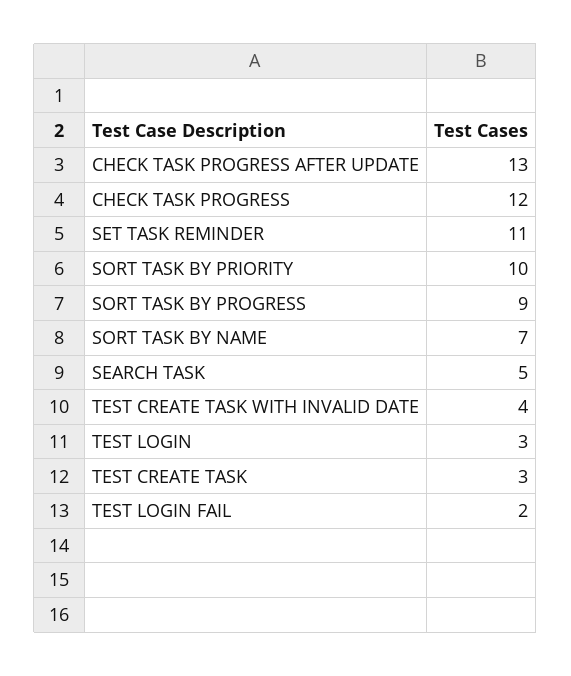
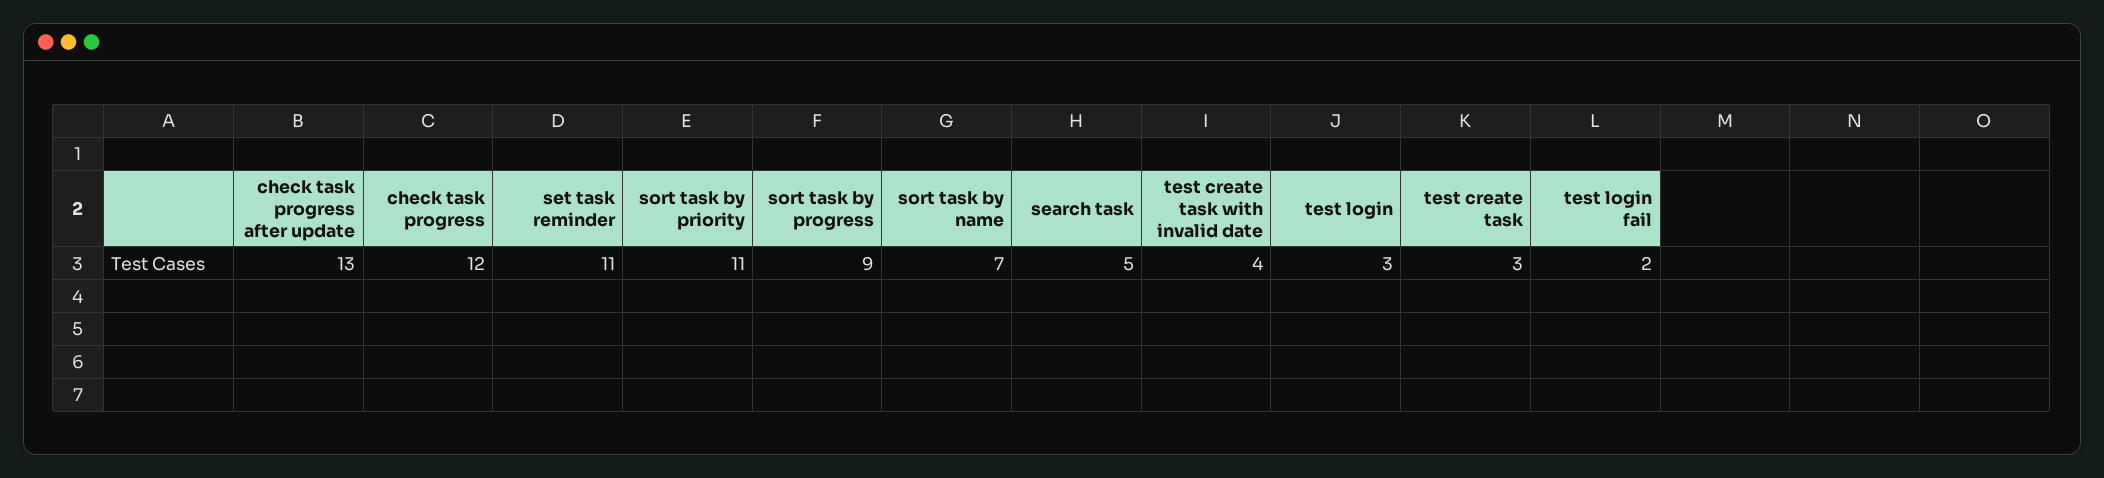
SORT TASK BY PRIORITY: 10 -> 11

